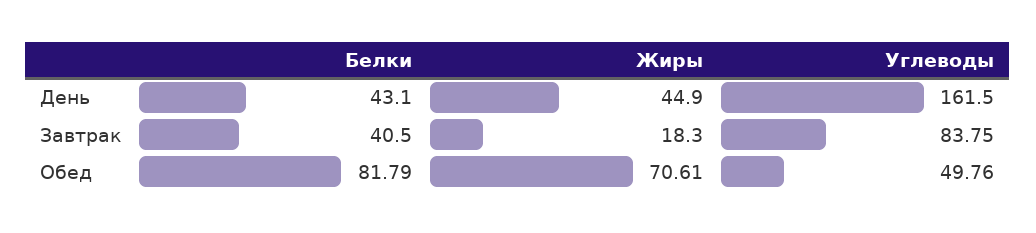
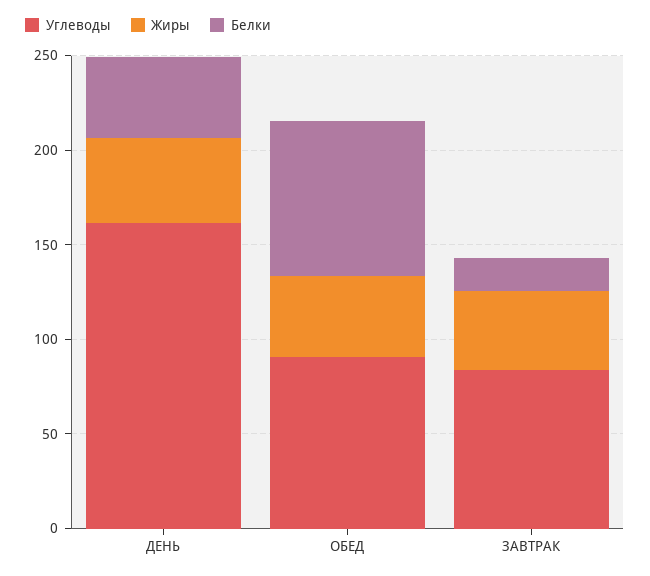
Белки, Завтрак: 40.5 -> 20
Жиры, Завтрак: 18.3 -> 40
Жиры, Обед: 70.61 -> 40
Углеводы, Обед: 49.76 -> 90

